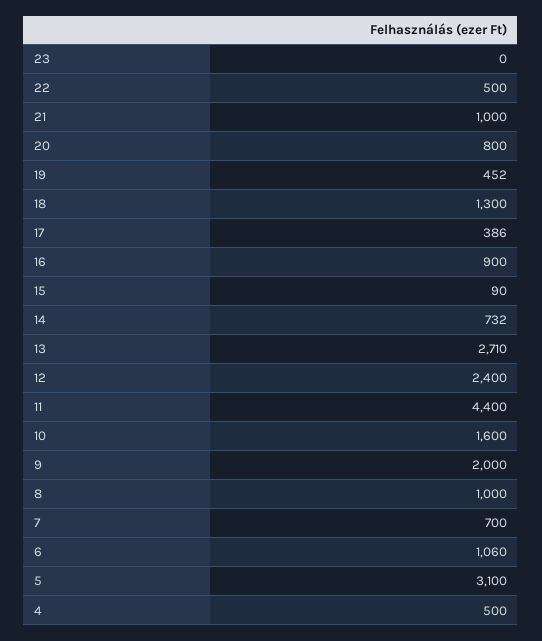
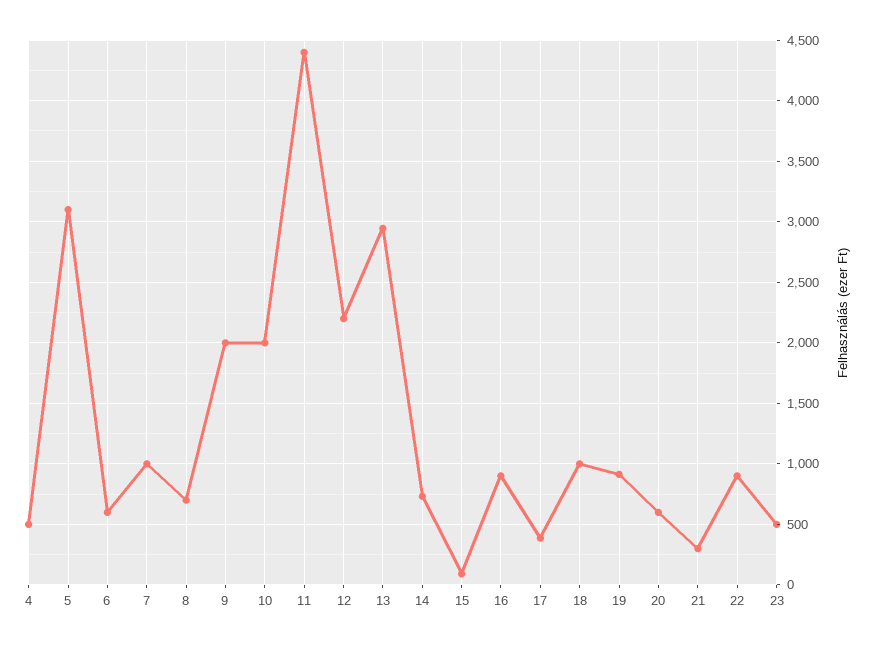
23: 0 -> 500
22: 500 -> 900
21: 1000 -> 300
20: 800 -> 600
19: 452 -> 900
18: 1300 -> 1000
13: 2710 -> 2950
12: 2400 -> 2200
10: 1600 -> 2000
8: 1000 -> 700
7: 700 -> 1000
6: 1060 -> 600

